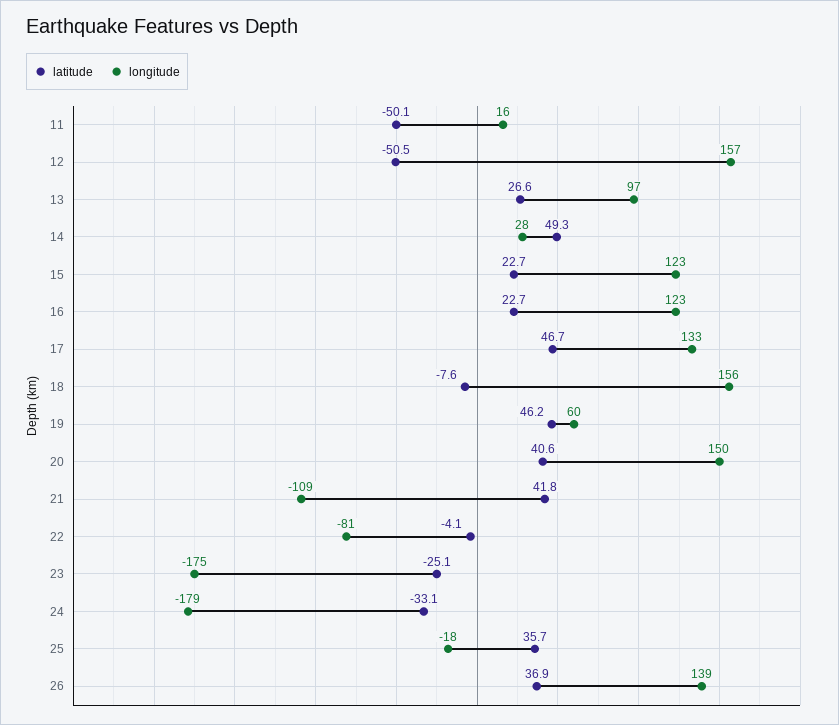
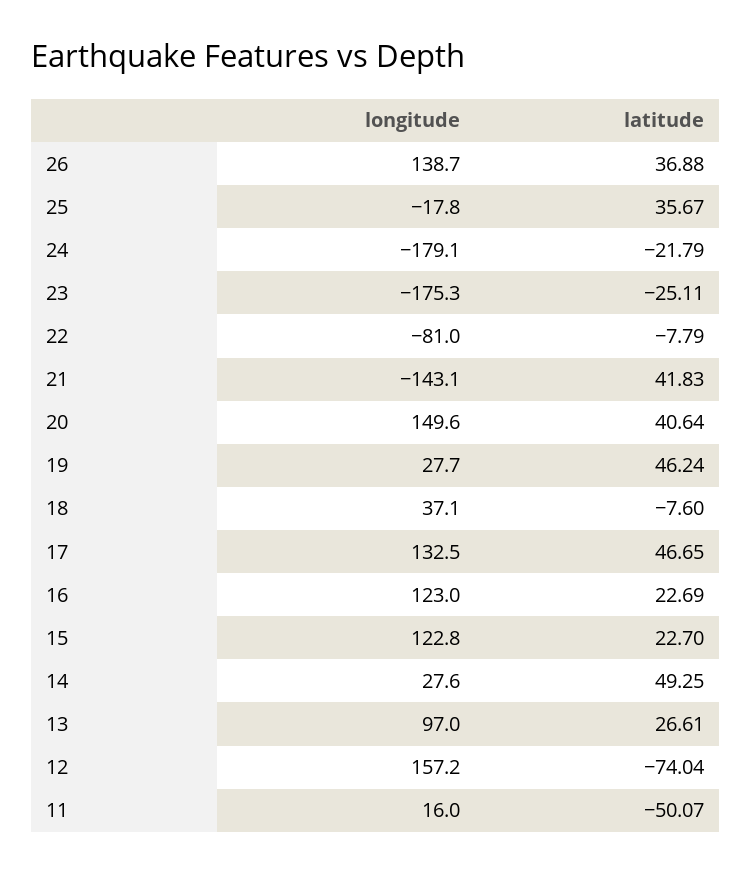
latitude, 12: -50.5 -> -74.04
longitude, 18: 156 -> 37.1
longitude, 19: 60 -> 27.7
longitude, 21: -109 -> -143.1
latitude, 22: -4.1 -> -7.79
latitude, 24: -33.1 -> -21.79

